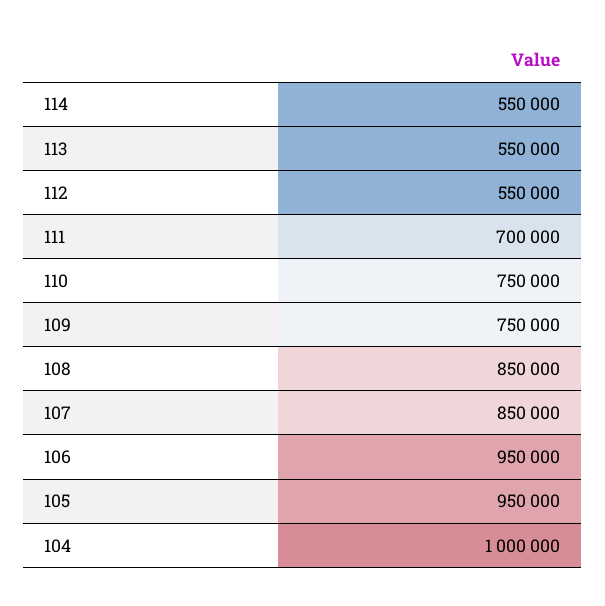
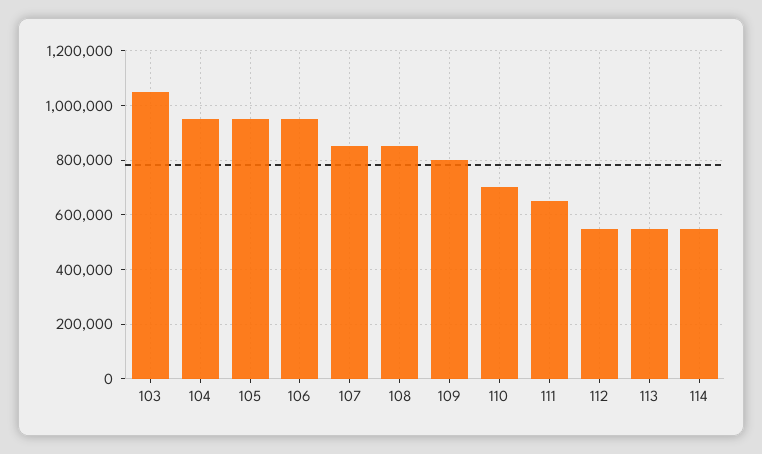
111: 700000 -> 650000
110: 750000 -> 700000
109: 750000 -> 800000
104: 1000000 -> 950000
103: none -> 1050000

